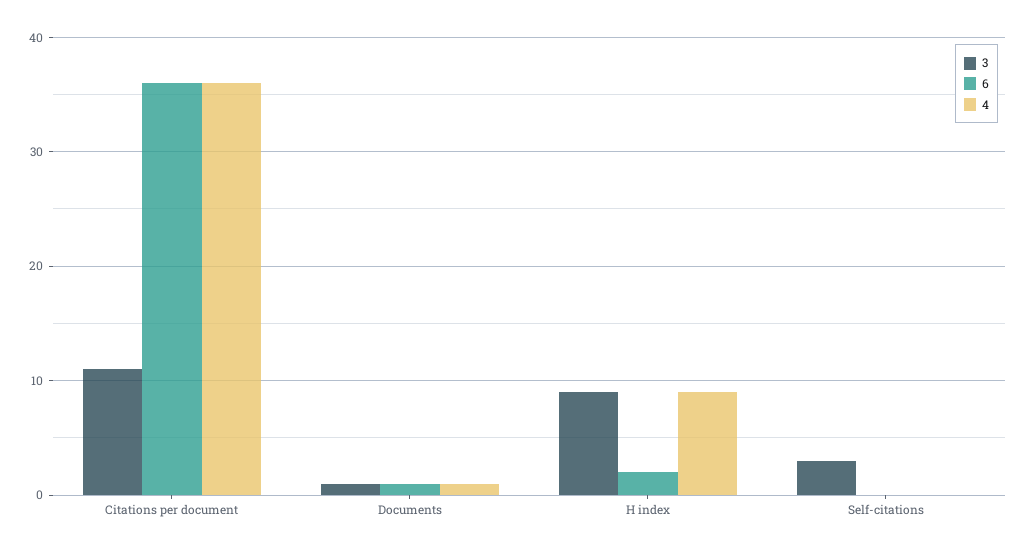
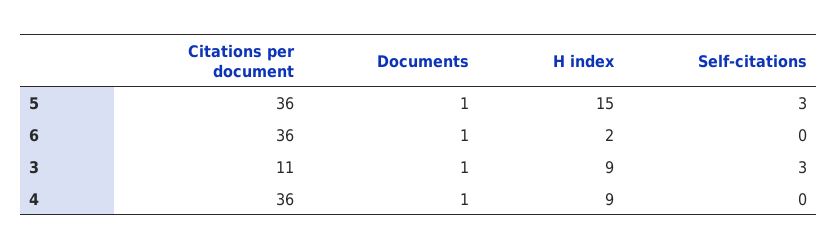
5, Citations per document: none -> 36
5, Documents: none -> 1
5, H index: none -> 15
5, Self-citations: none -> 3

